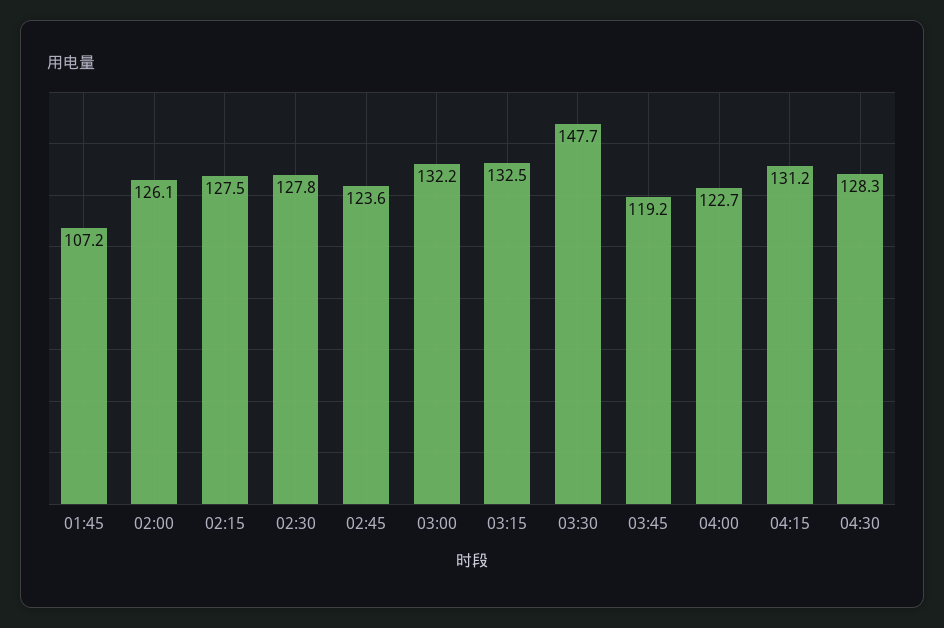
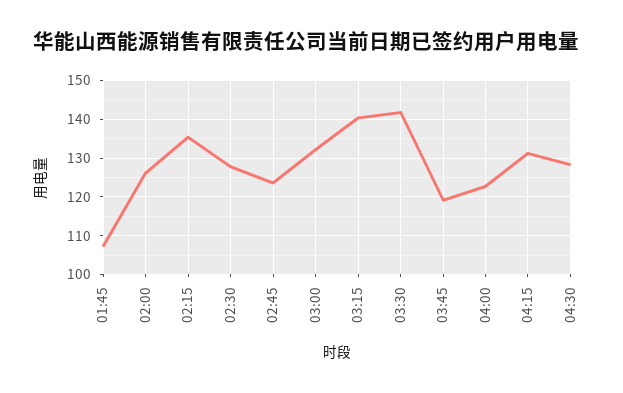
02:15: 127.5 -> 136
03:15: 132.5 -> 140
03:30: 147.7 -> 142

